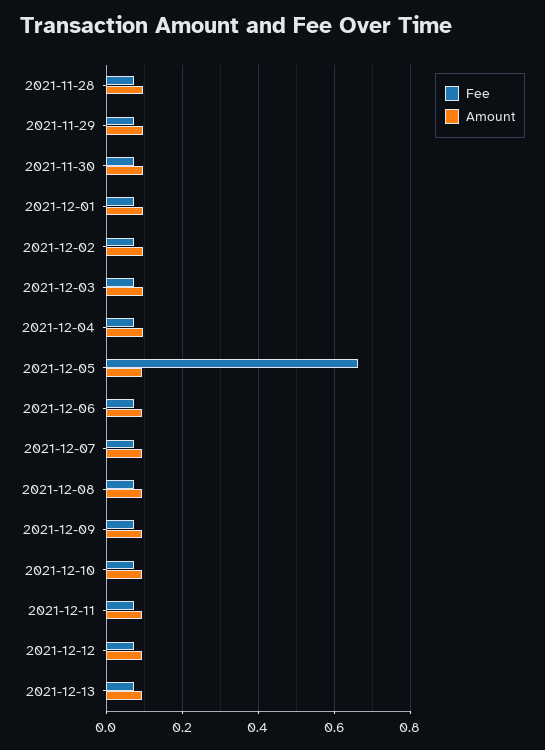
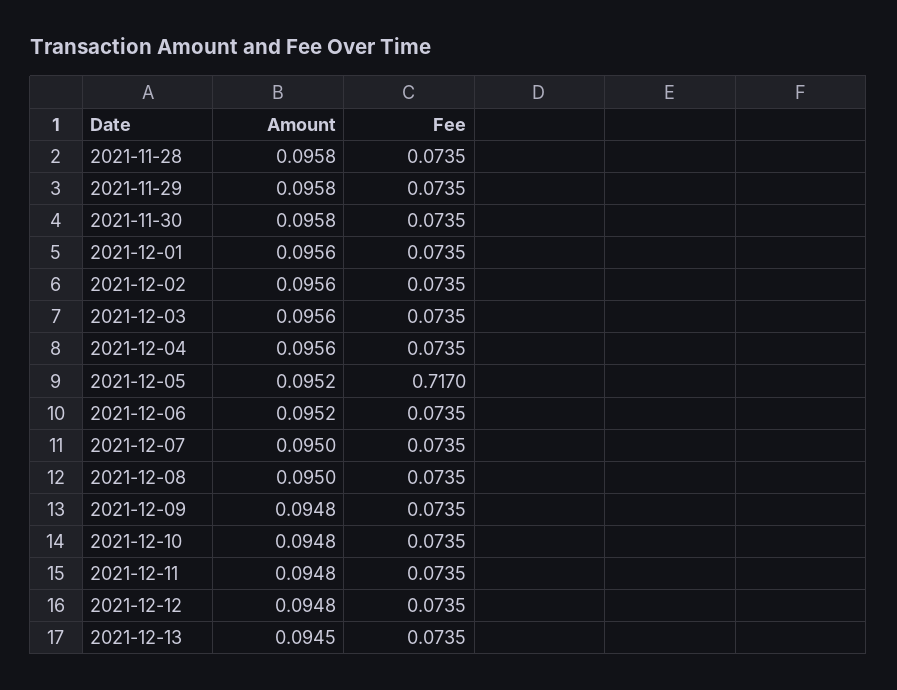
Fee, 2021-12-05: 0.66 -> 0.717

